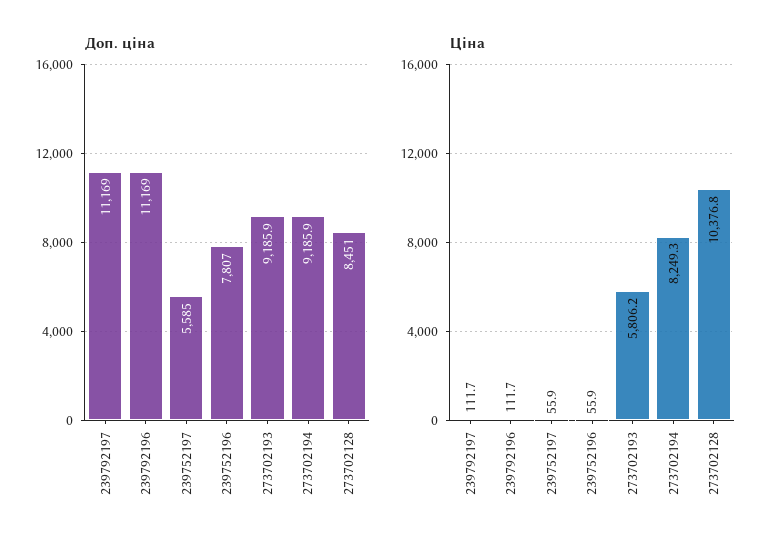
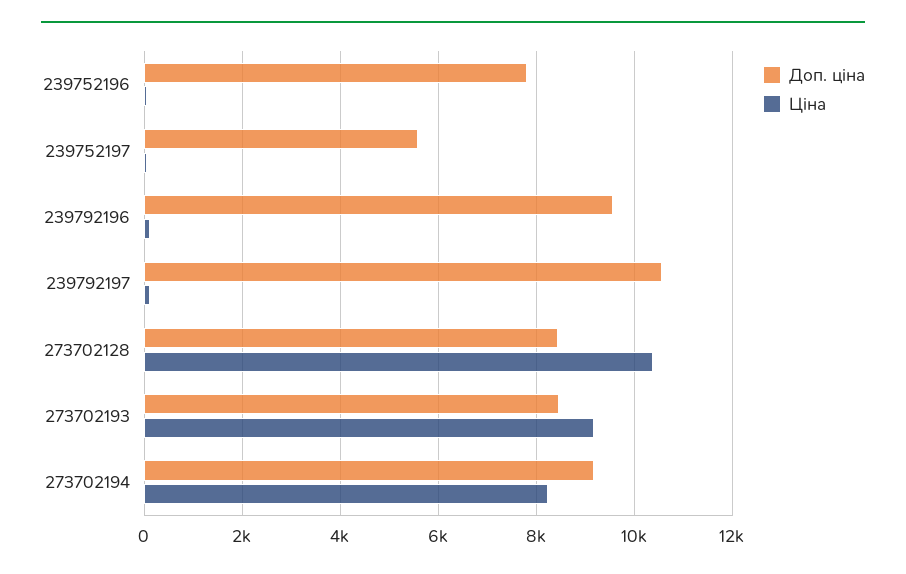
Доп. ціна, 239792197: 11169 -> 10600
Доп. ціна, 239792196: 11169 -> 9600
Доп. ціна, 273702193: 9185.9 -> 8400
Ціна, 273702193: 5806.2 -> 9200

